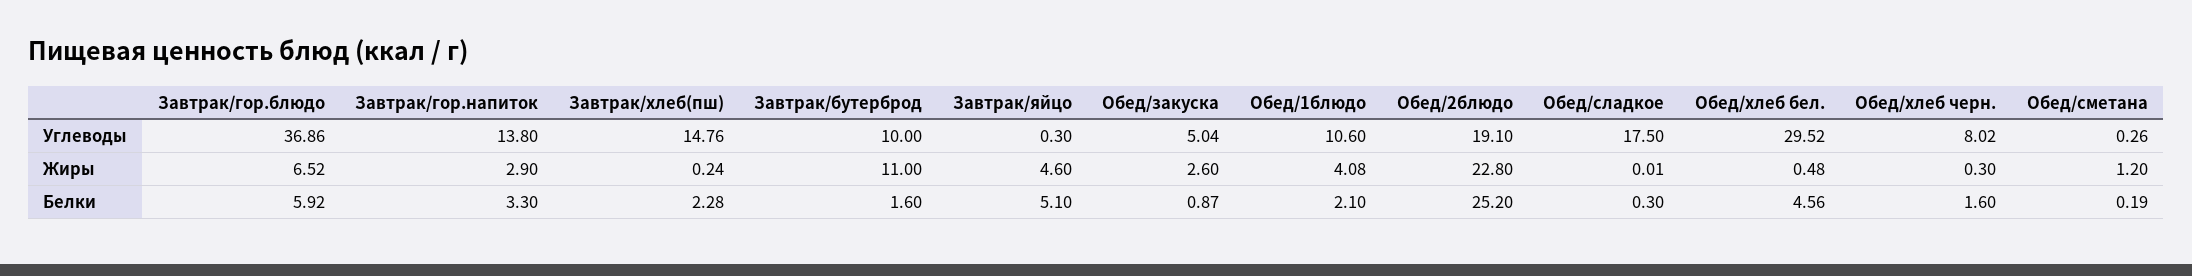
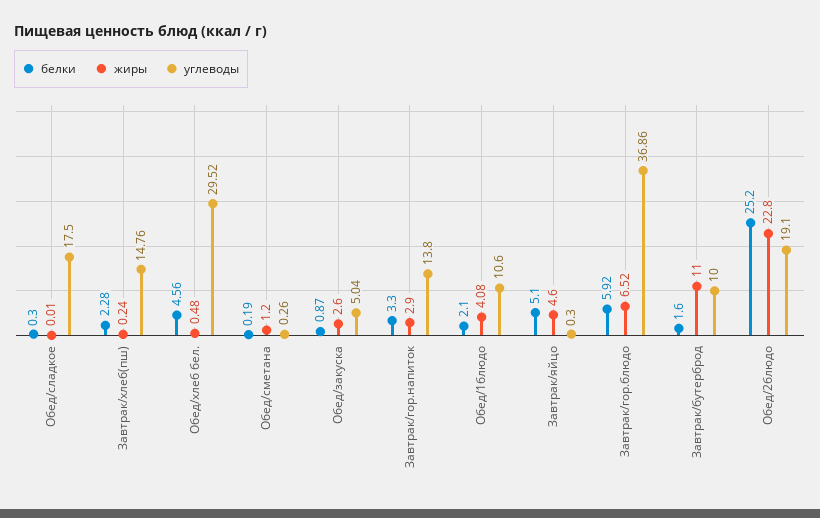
Углеводы, Обед/хлеб черн.: 8.02 -> none
Жиры, Обед/хлеб черн.: 0.3 -> none
Белки, Обед/хлеб черн.: 1.6 -> none

